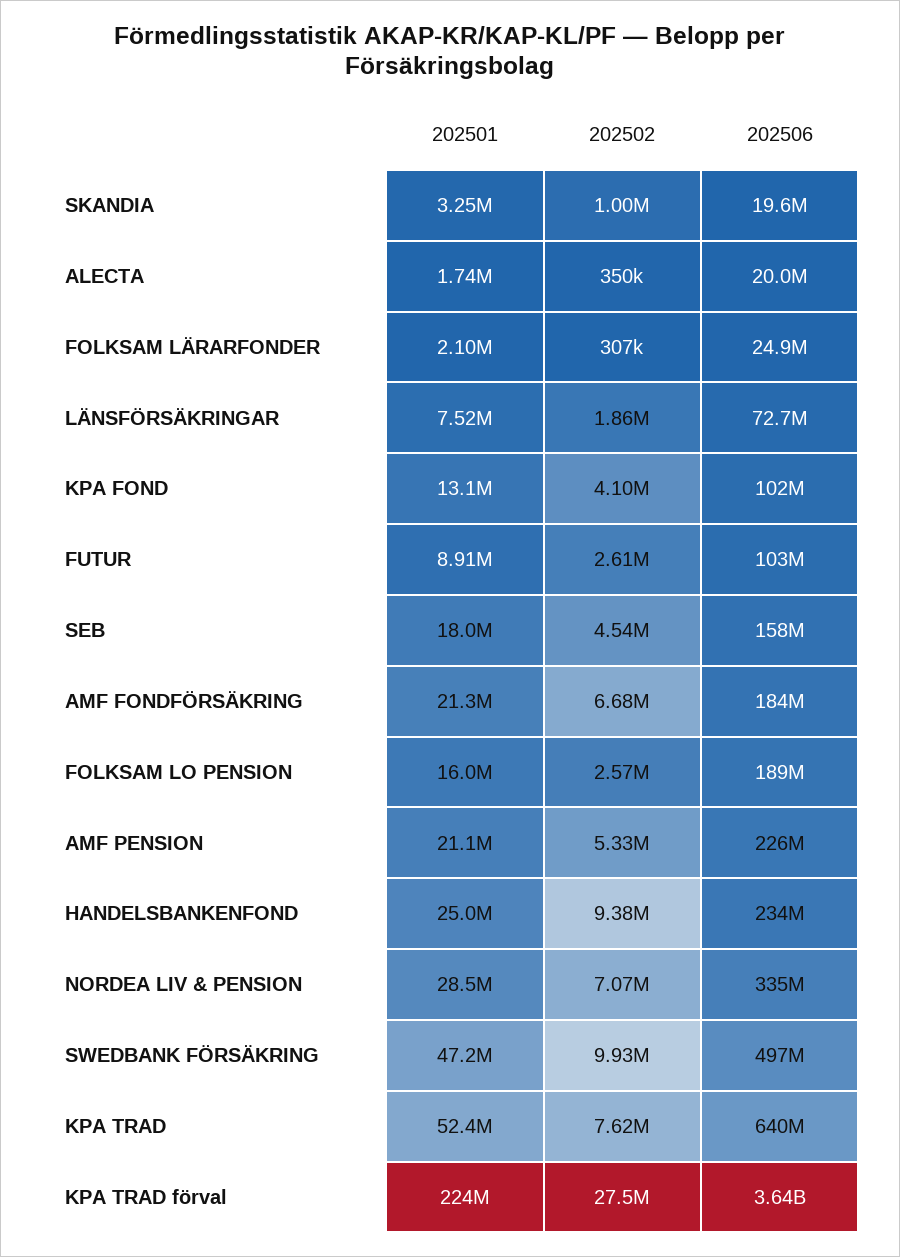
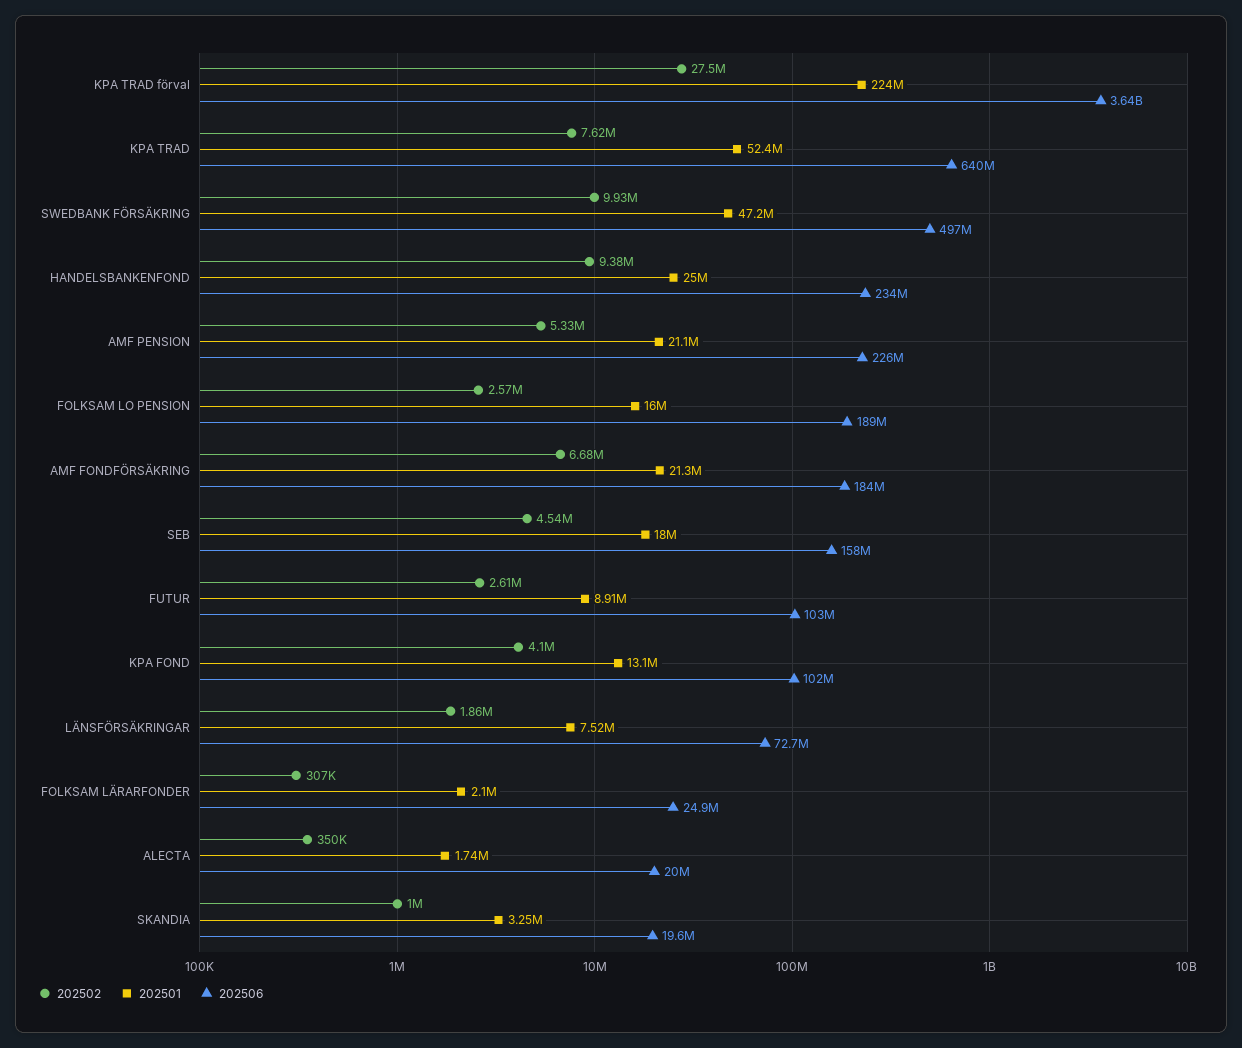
202501, NORDEA LIV & PENSION: 28500000 -> none
202502, NORDEA LIV & PENSION: 7070000 -> none
202506, NORDEA LIV & PENSION: 335000000 -> none

